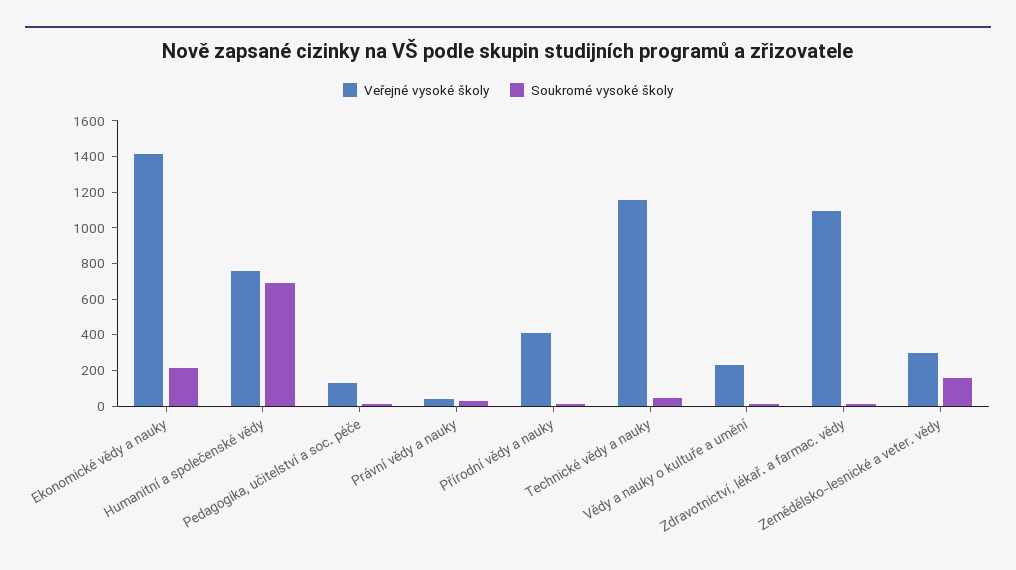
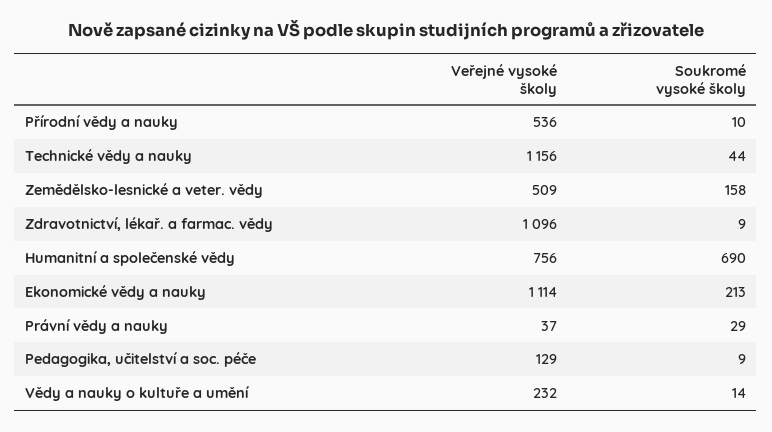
Veřejné vysoké školy, Ekonomické vědy a nauky: 1400 -> 1114
Veřejné vysoké školy, Přírodní vědy a nauky: 400 -> 536
Veřejné vysoké školy, Zemědělsko-lesnické a veter. vědy: 300 -> 509

